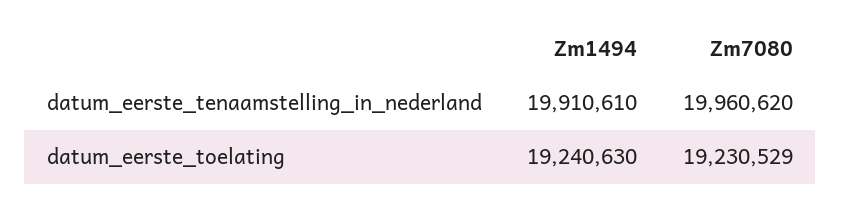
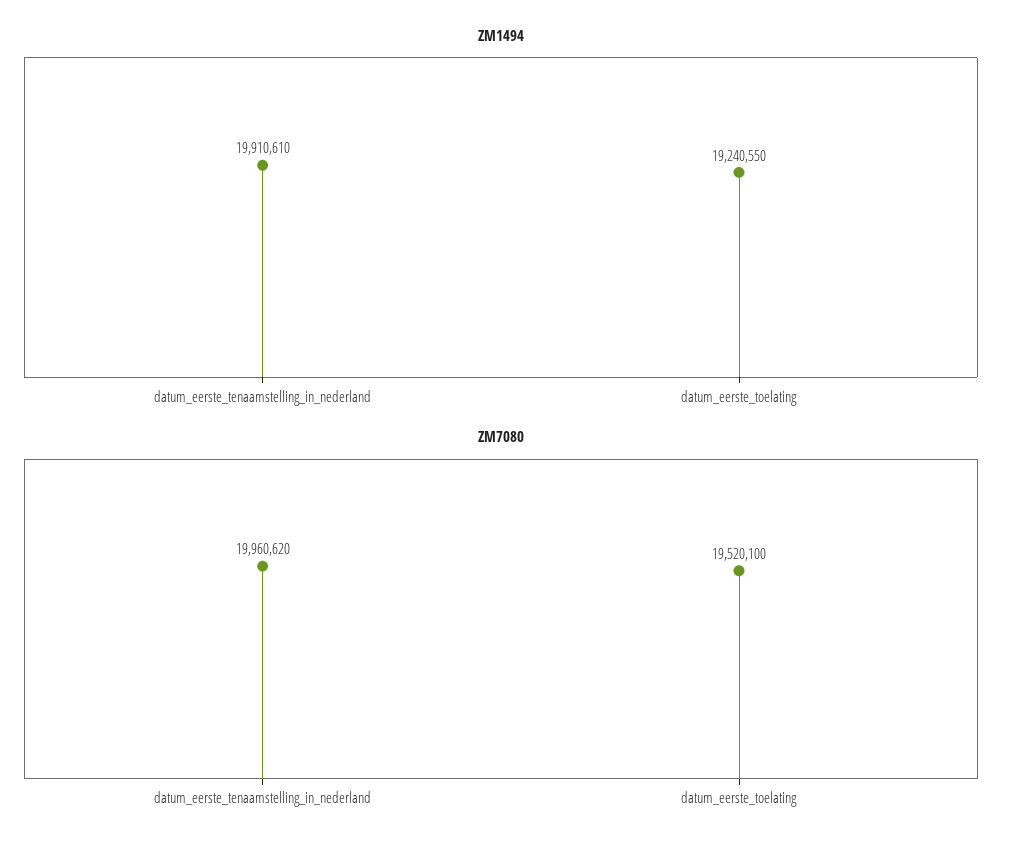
Zm1494, datum_eerste_toelating: 19240630 -> 19240550
Zm7080, datum_eerste_toelating: 19230529 -> 19520100

